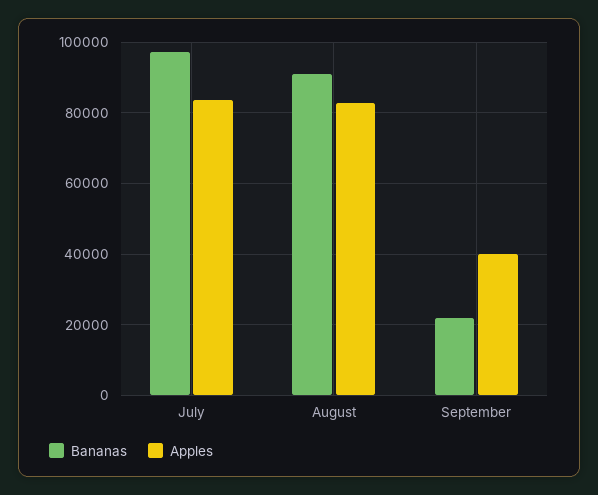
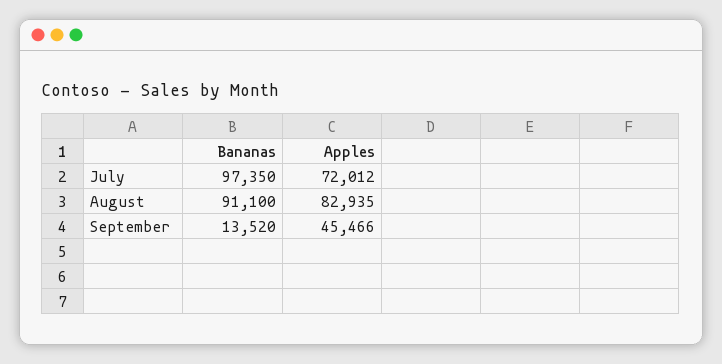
Apples, July: 84000 -> 72012
Bananas, September: 22000 -> 13520
Apples, September: 40000 -> 45466

